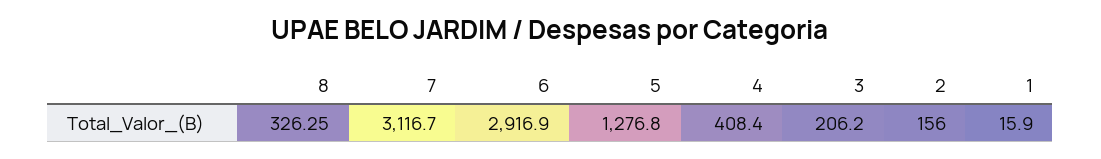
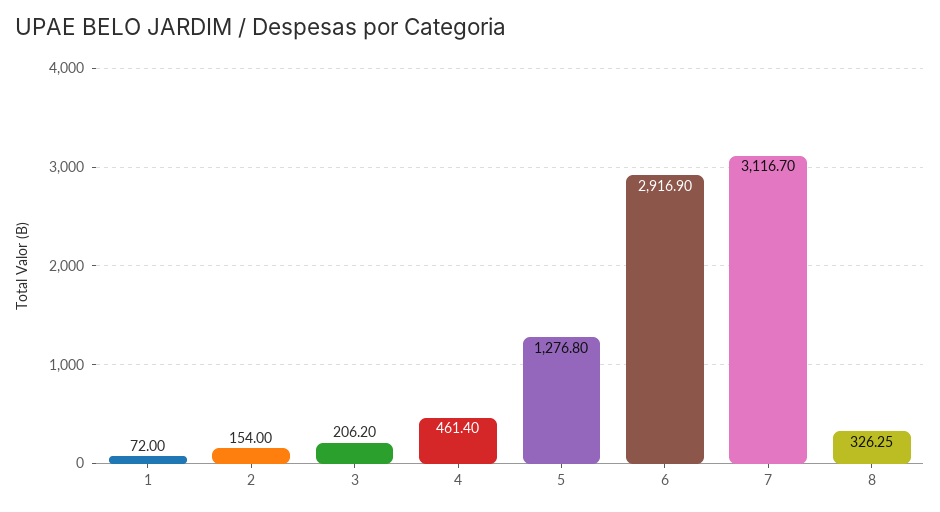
4: 408.4 -> 461.4
2: 156 -> 154
1: 15.9 -> 72

